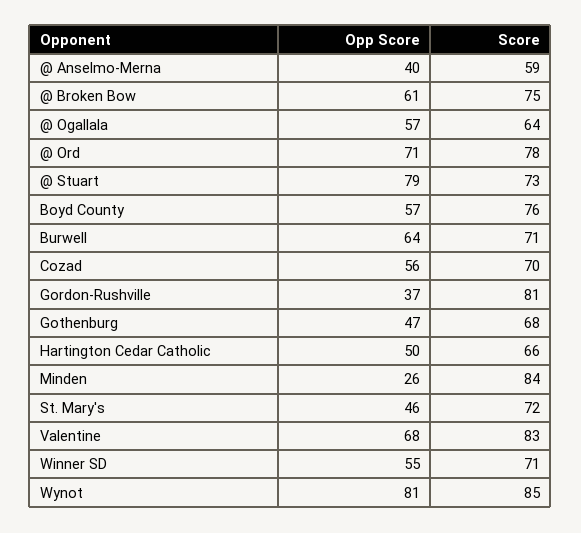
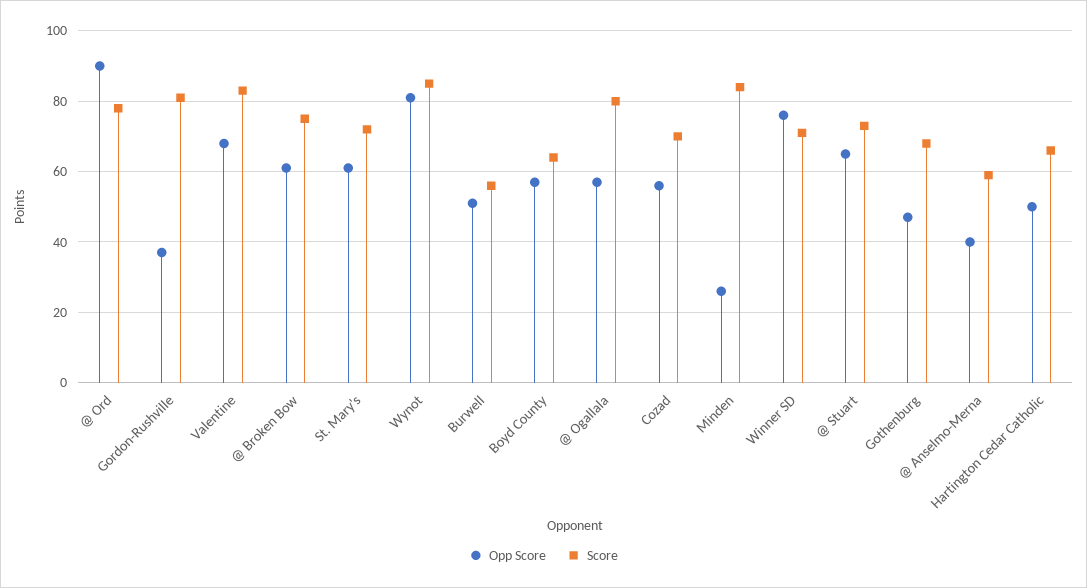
Score, @ Ogallala: 64 -> 80
Opp Score, @ Ord: 71 -> 90
Opp Score, @ Stuart: 79 -> 65
Score, Boyd County: 76 -> 65
Opp Score, Burwell: 64 -> 50
Score, Burwell: 71 -> 55
Opp Score, St. Mary's: 46 -> 60
Opp Score, Winner SD: 55 -> 75

